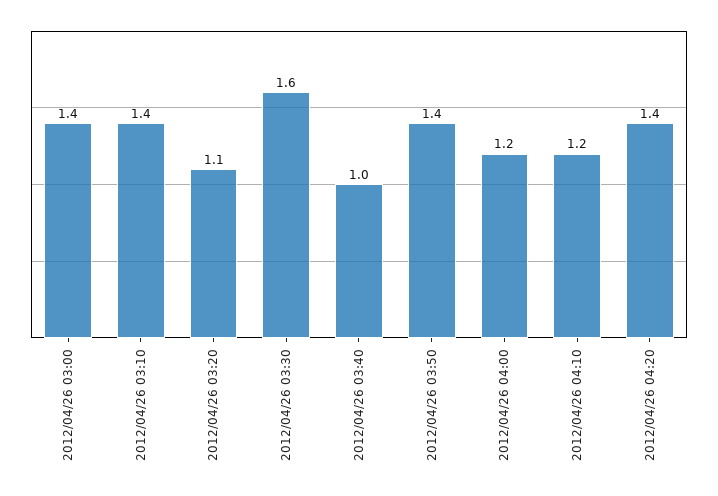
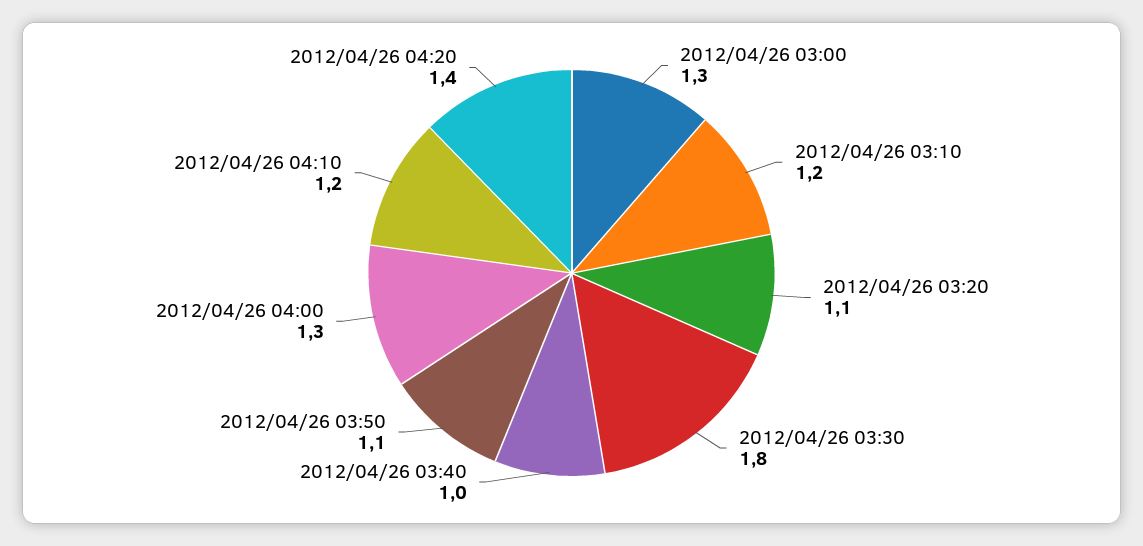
2012/04/26 03:00: 1.4 -> 1.3
2012/04/26 03:10: 1.4 -> 1.2
2012/04/26 03:30: 1.6 -> 1.8
2012/04/26 03:50: 1.4 -> 1.1
2012/04/26 04:00: 1.2 -> 1.3

